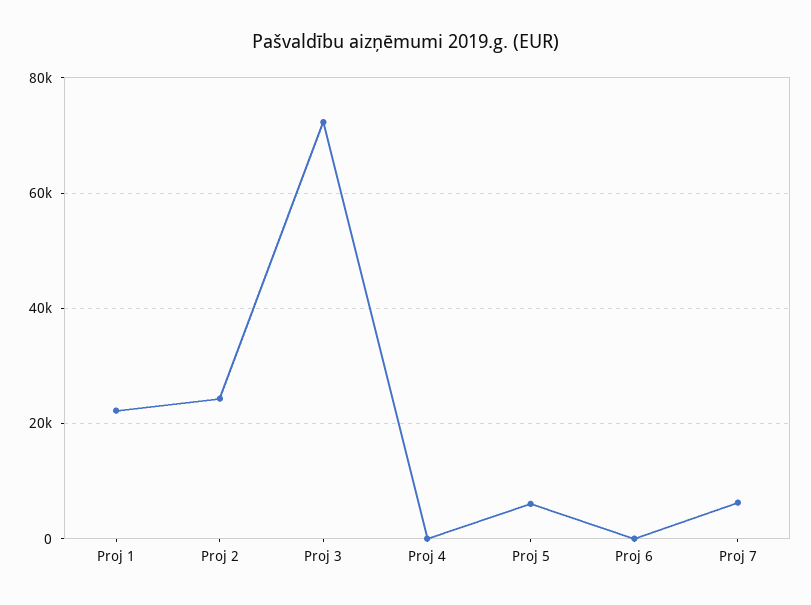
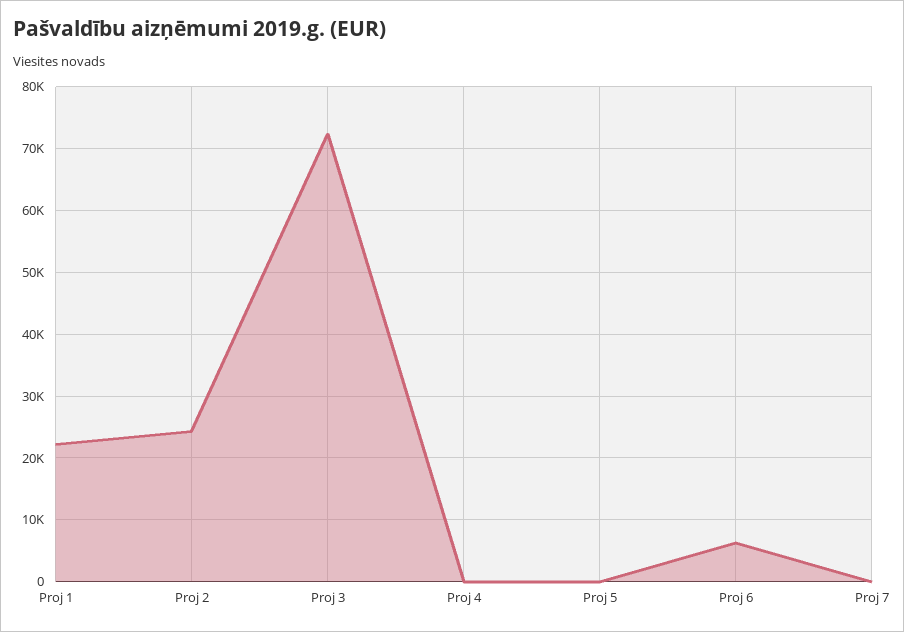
Proj 5: 6000 -> 0
Proj 6: 0 -> 6000
Proj 7: 6000 -> 0

